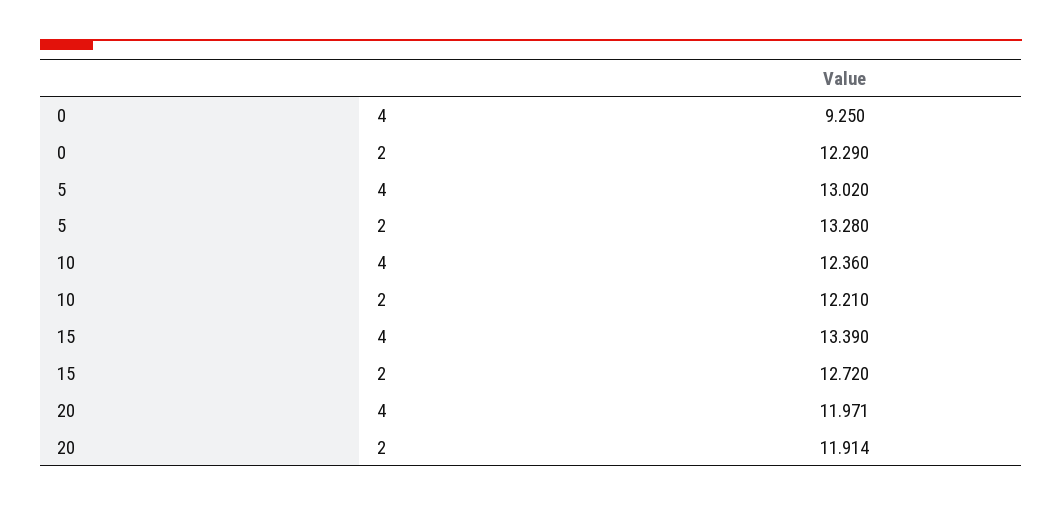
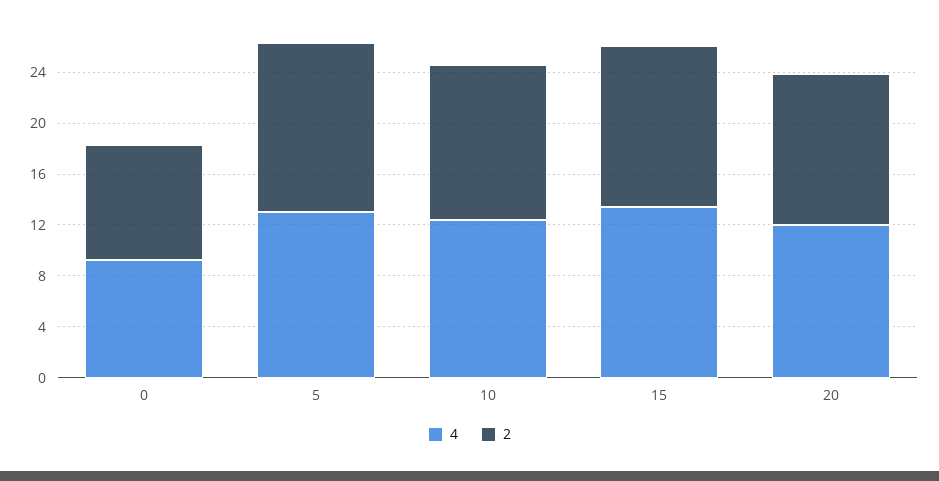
2, 0: 12.29 -> 9

